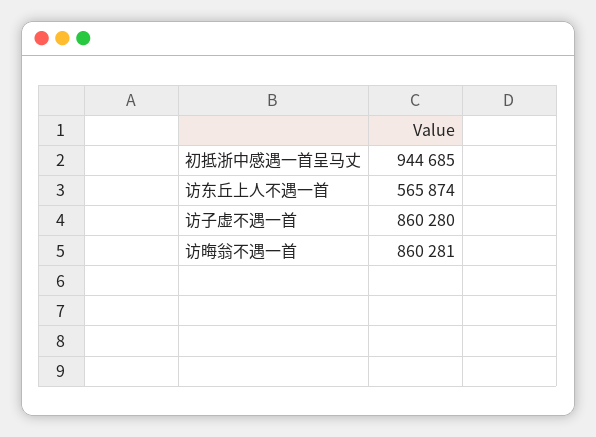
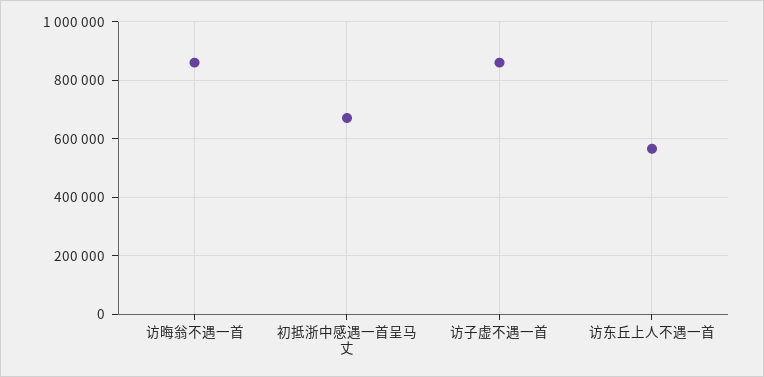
初抵浙中感遇一首呈马丈: 944685 -> 675000

